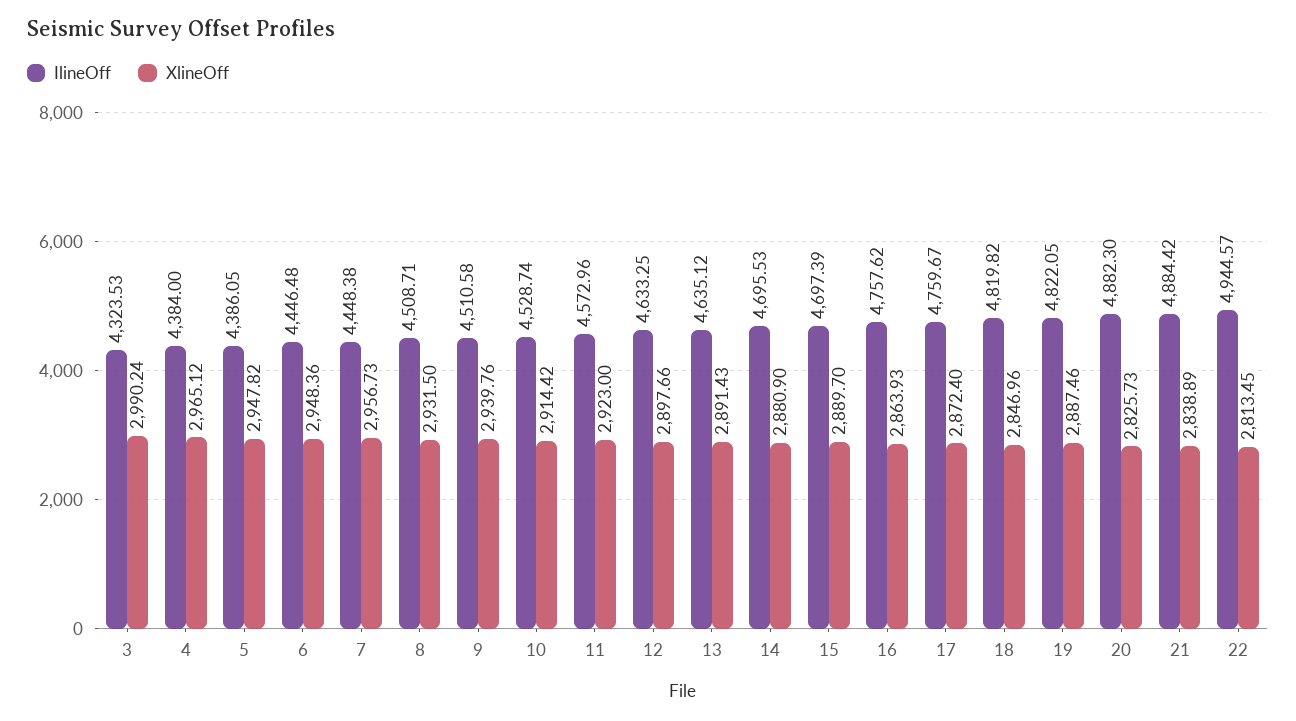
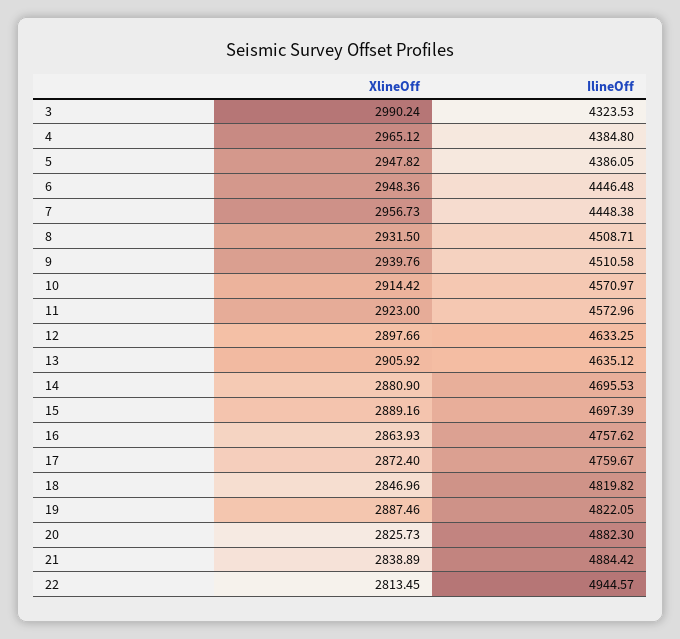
IlineOff, 4: 4384 -> 4384.8
IlineOff, 10: 4528.74 -> 4570.97
XlineOff, 13: 2891.43 -> 2905.92
XlineOff, 15: 2889.7 -> 2889.16

